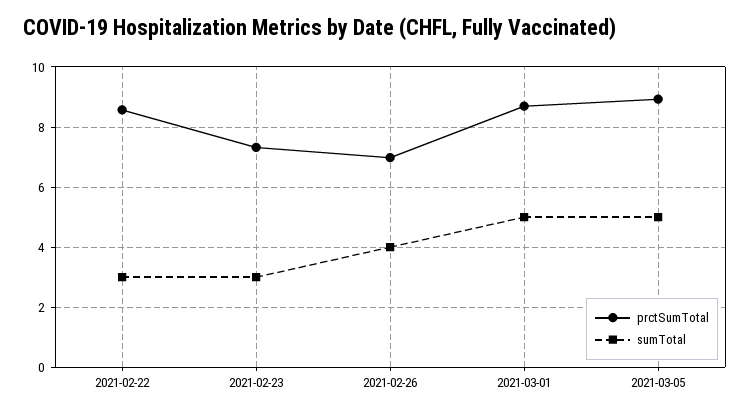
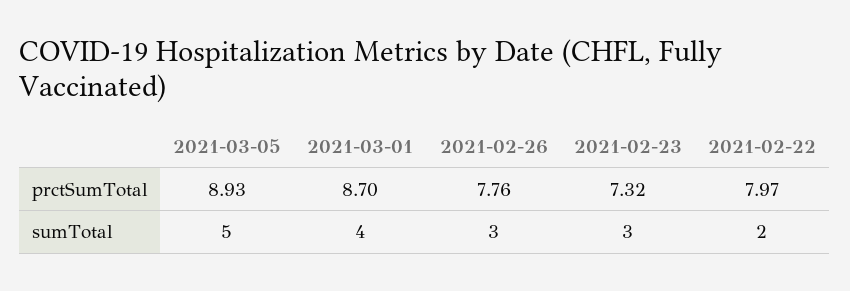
prctSumTotal, 2021-02-22: 8.6 -> 7.97
sumTotal, 2021-02-22: 3 -> 2
prctSumTotal, 2021-02-26: 7 -> 7.76
sumTotal, 2021-02-26: 4 -> 3
sumTotal, 2021-03-01: 5 -> 4

